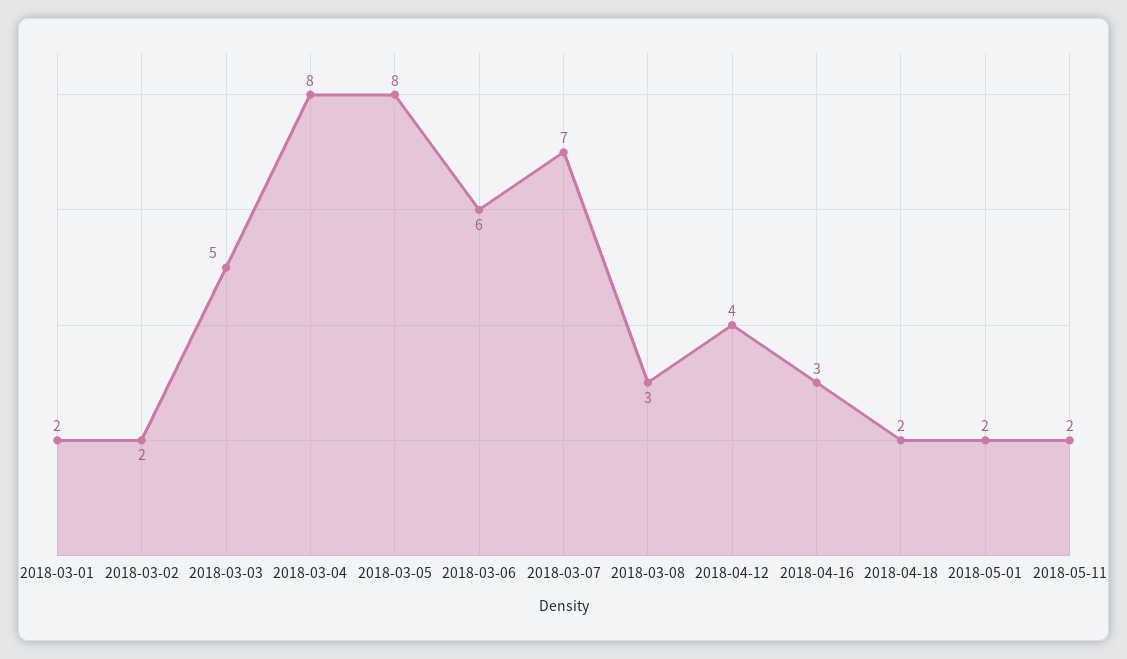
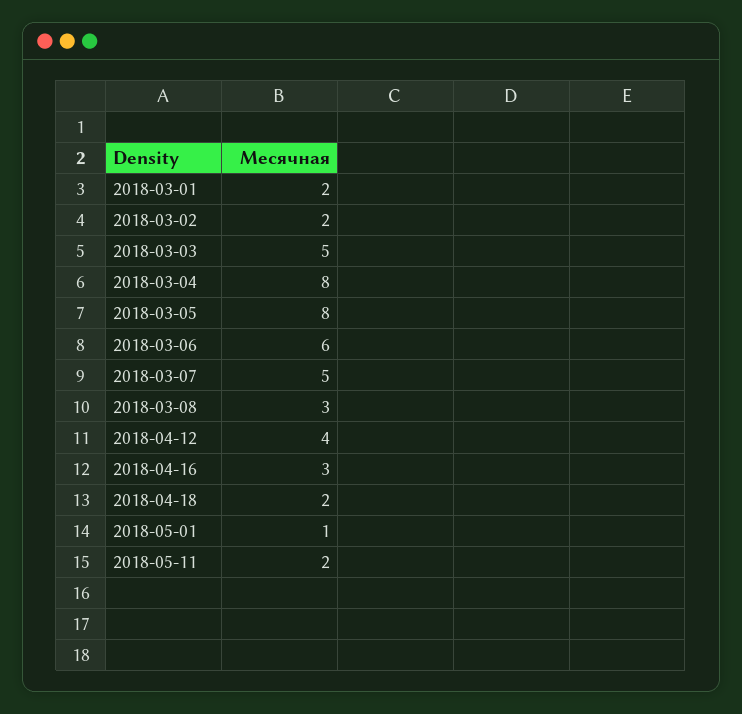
2018-03-07: 7 -> 5
2018-05-01: 2 -> 1

